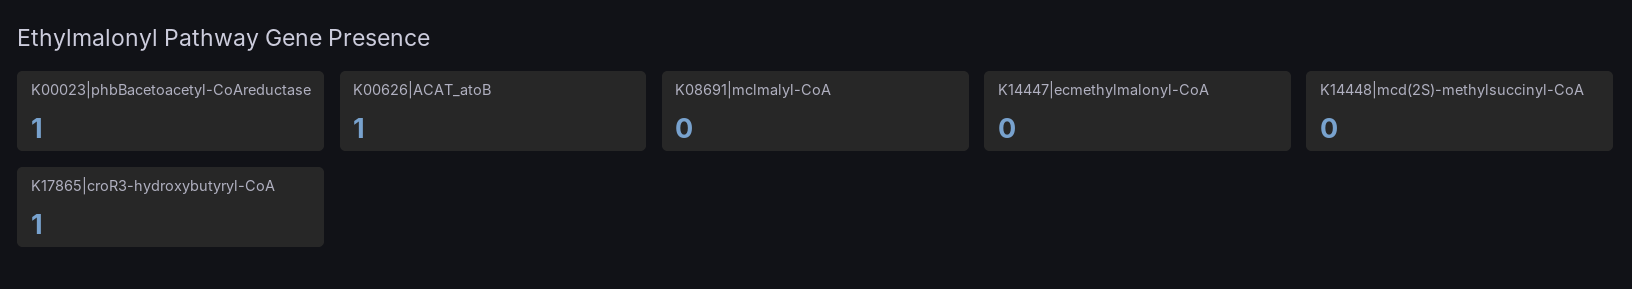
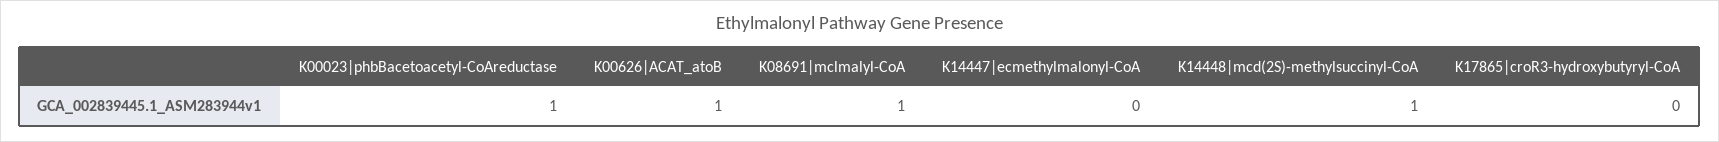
K08691|mclmalyl-CoA: 0 -> 1
K14448|mcd(2S)-methylsuccinyl-CoA: 0 -> 1
K17865|croR3-hydroxybutyryl-CoA: 1 -> 0

